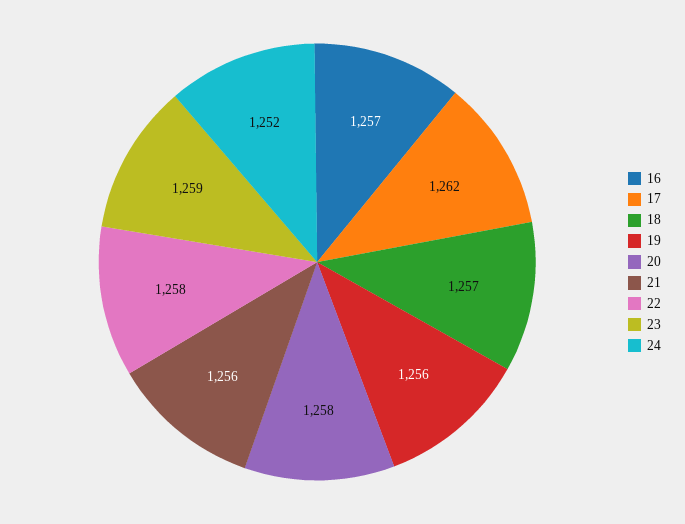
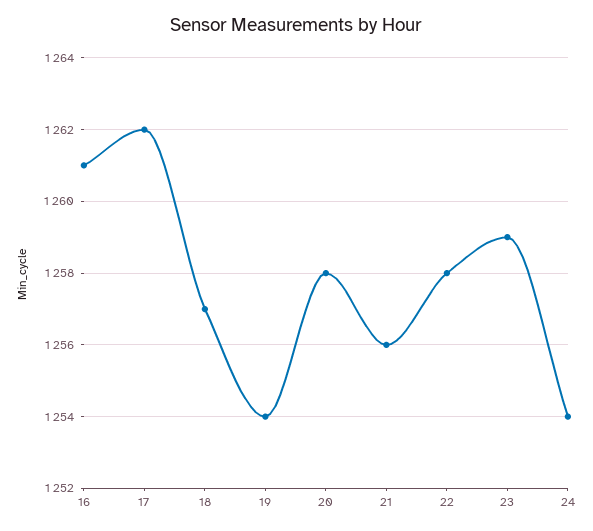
16: 1257 -> 1261
19: 1256 -> 1254
24: 1252 -> 1254

